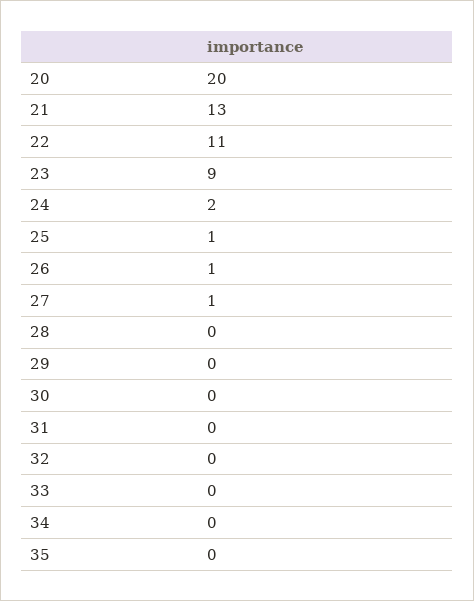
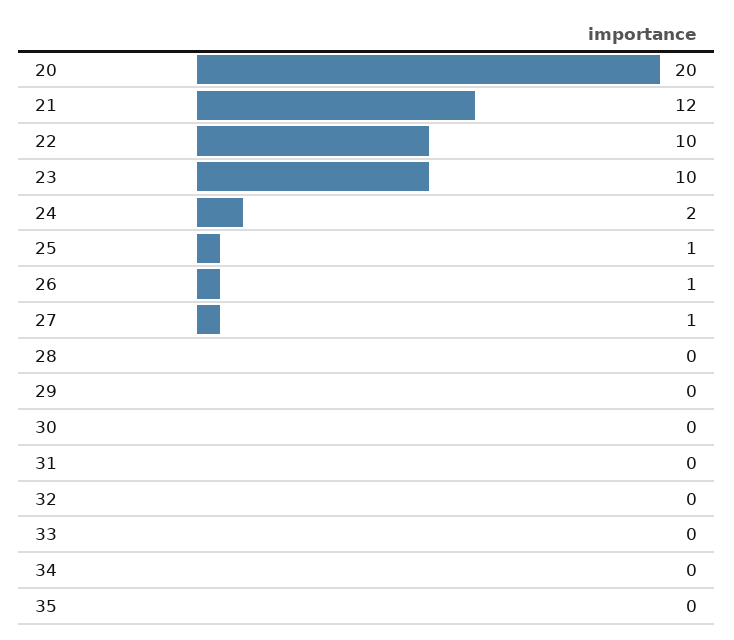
21: 13 -> 12
22: 11 -> 10
23: 9 -> 10

